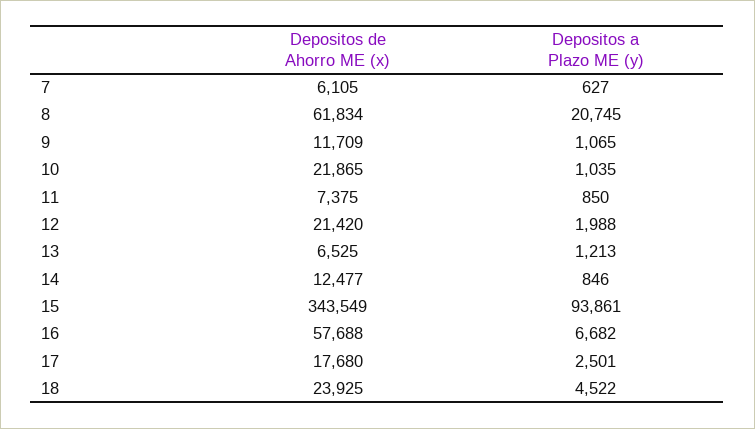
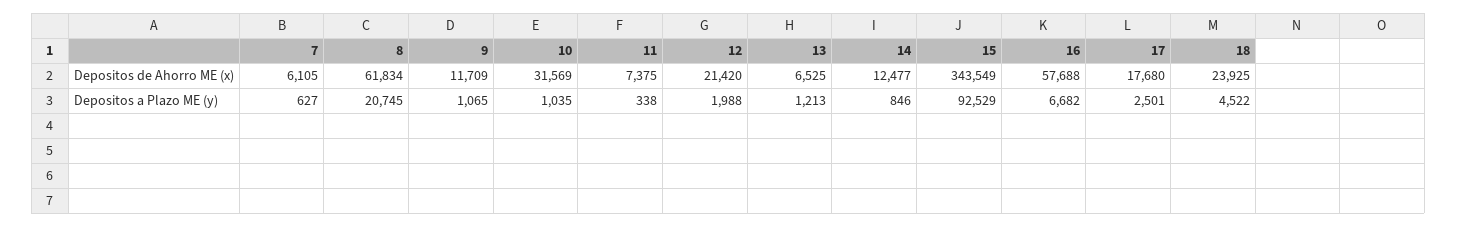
Depositos de Ahorro ME (x), 10: 21865 -> 31569
Depositos a Plazo ME (y), 11: 850 -> 338
Depositos a Plazo ME (y), 15: 93861 -> 92529

